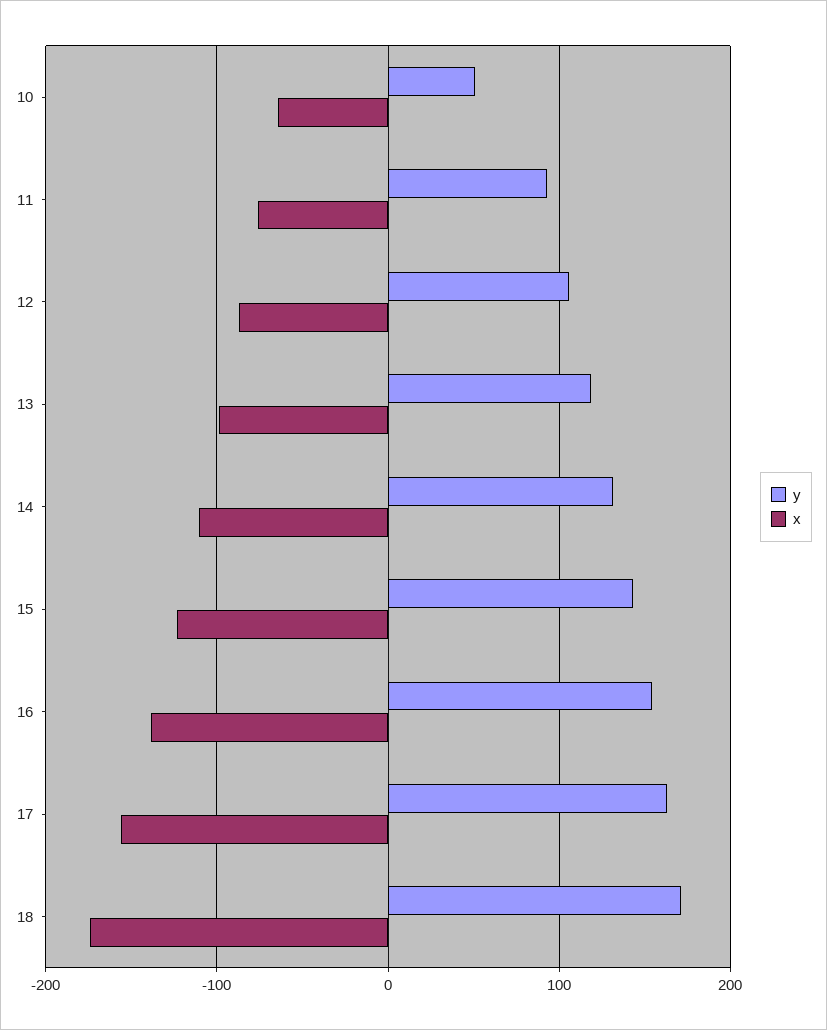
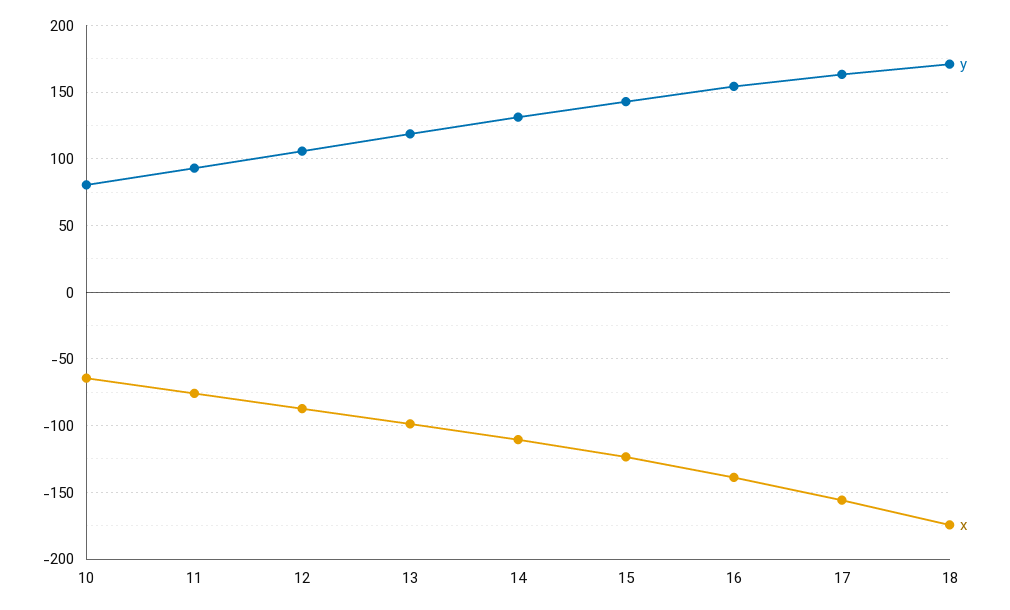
y, 10: 50 -> 80

